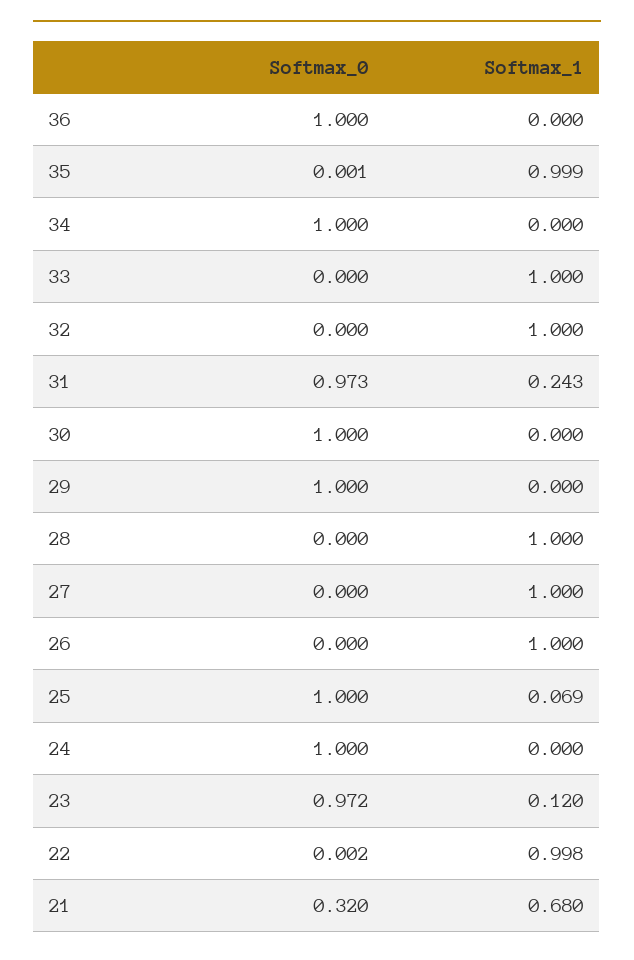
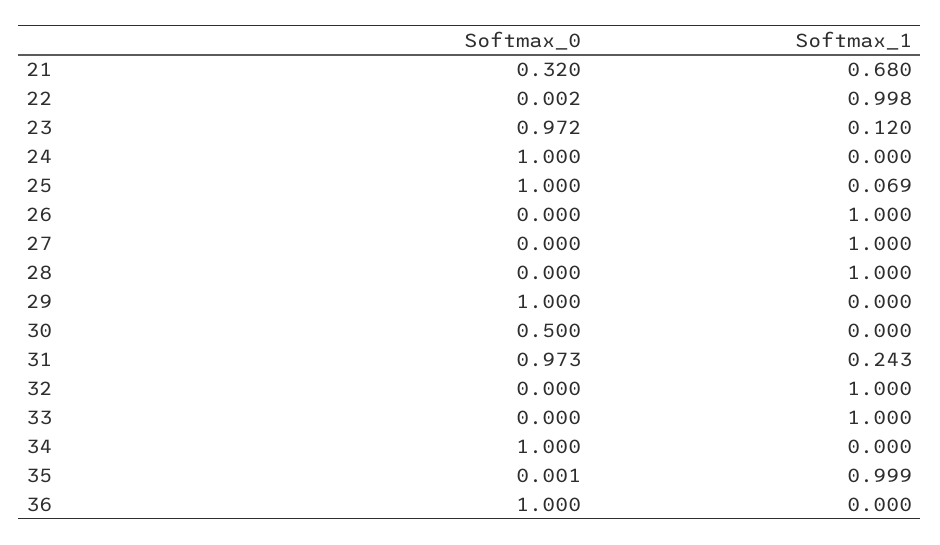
Softmax_0, 30: 1 -> 0.5

